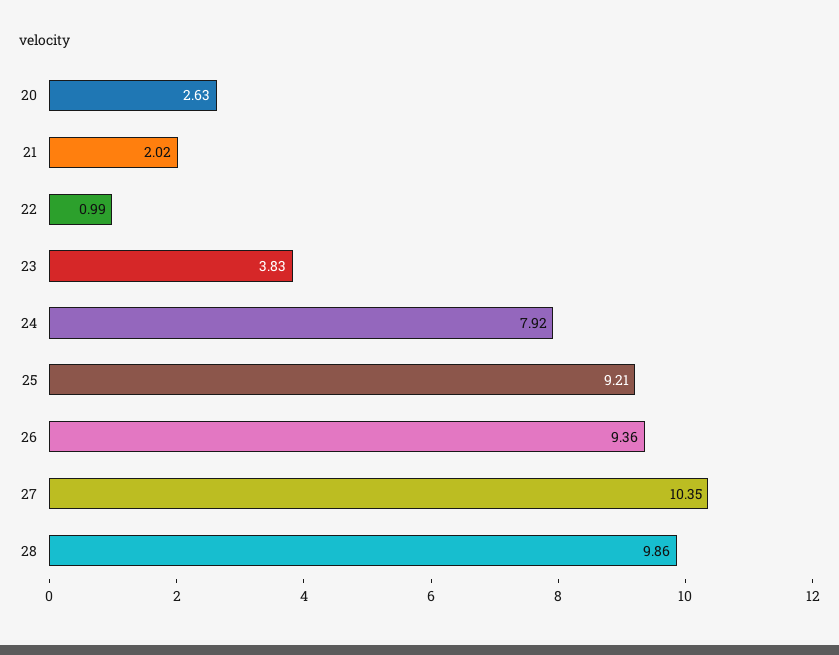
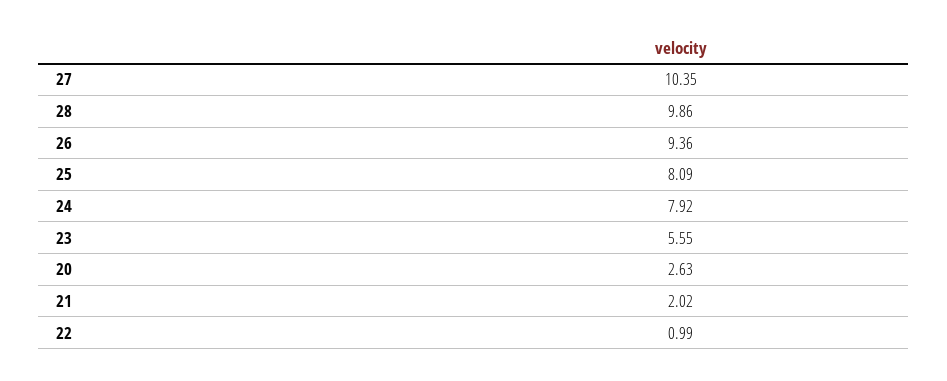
23: 3.83 -> 5.55
25: 9.21 -> 8.09

